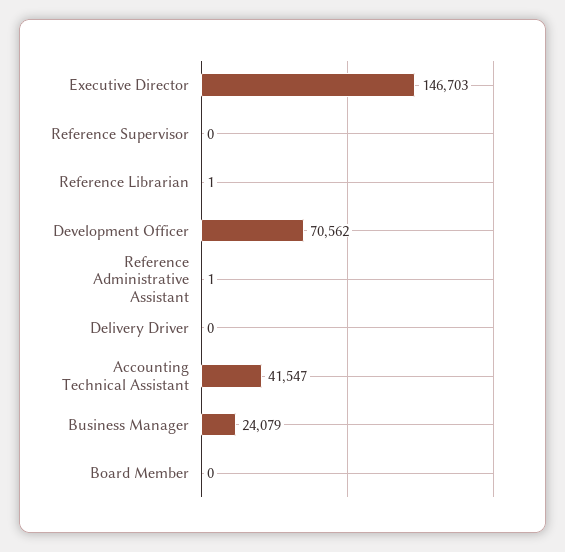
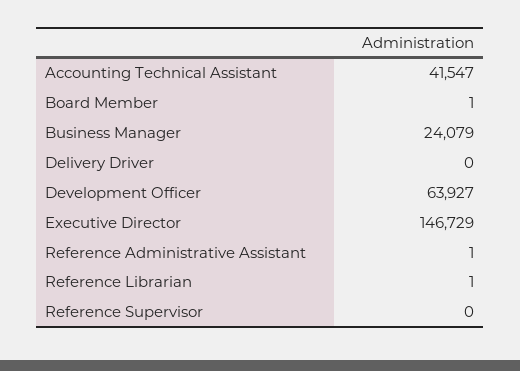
Executive Director: 146703 -> 146729
Development Officer: 70562 -> 63927
Board Member: 0 -> 1

